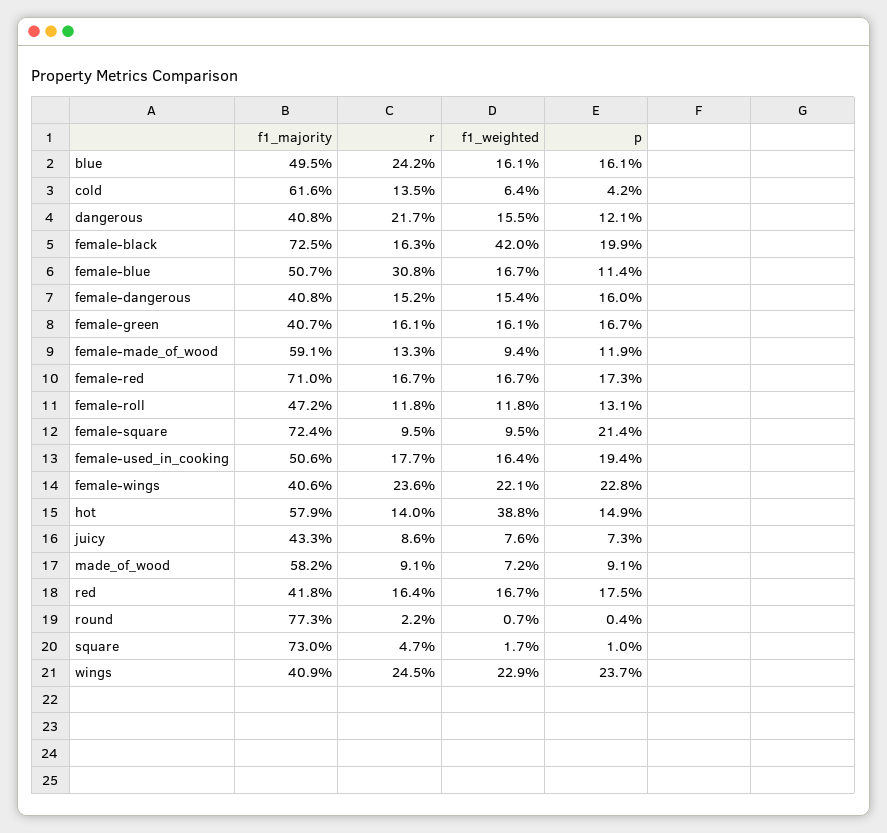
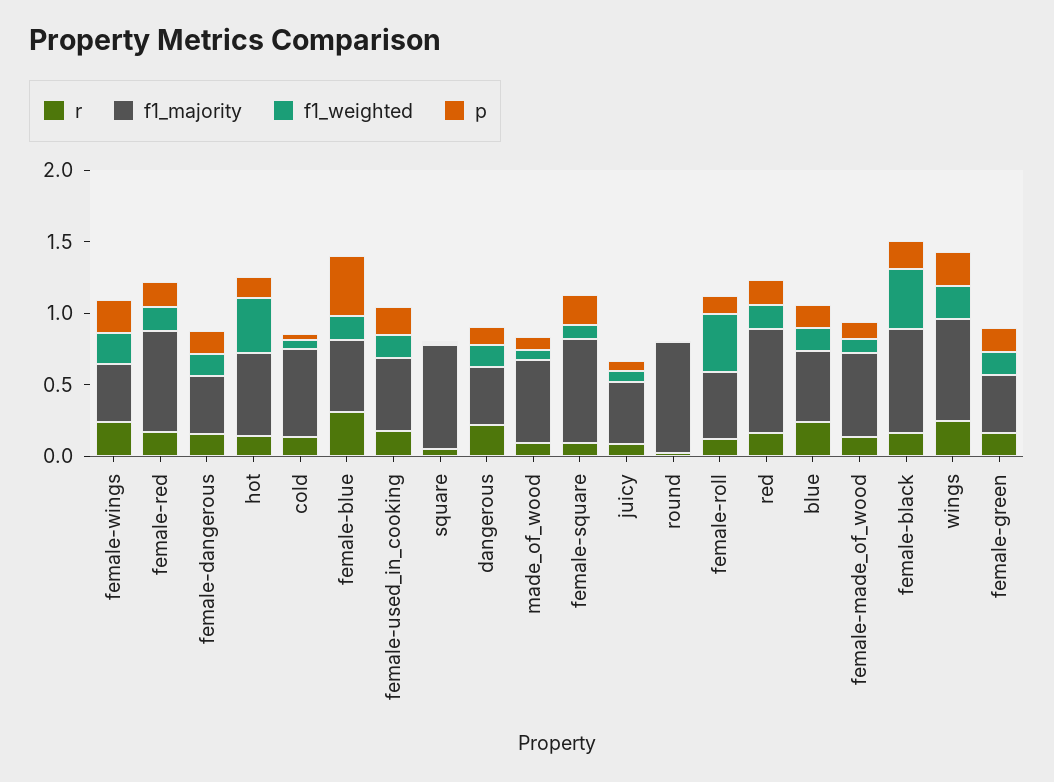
p, female-blue: 0.114 -> 0.4
f1_weighted, female-roll: 0.118 -> 0.4
f1_majority, red: 0.418 -> 0.7
f1_majority, wings: 0.409 -> 0.7

